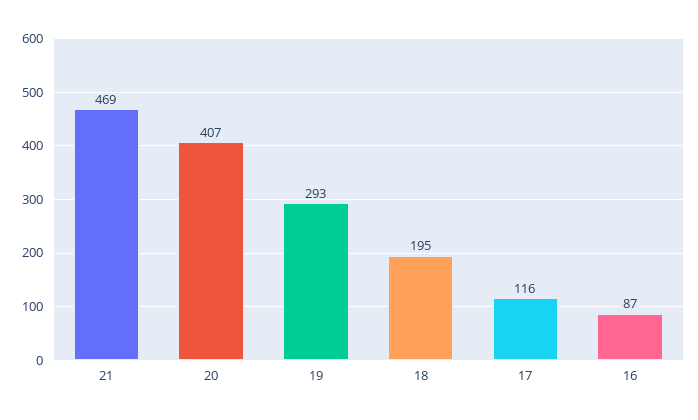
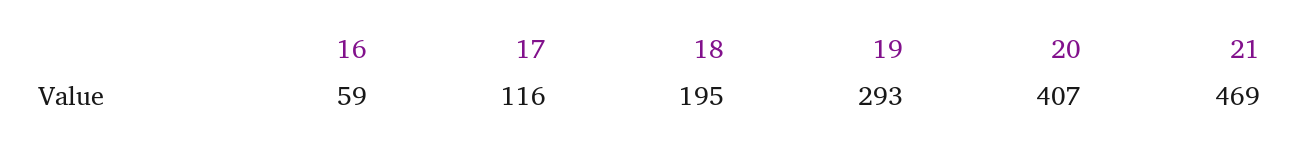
16: 87 -> 59

